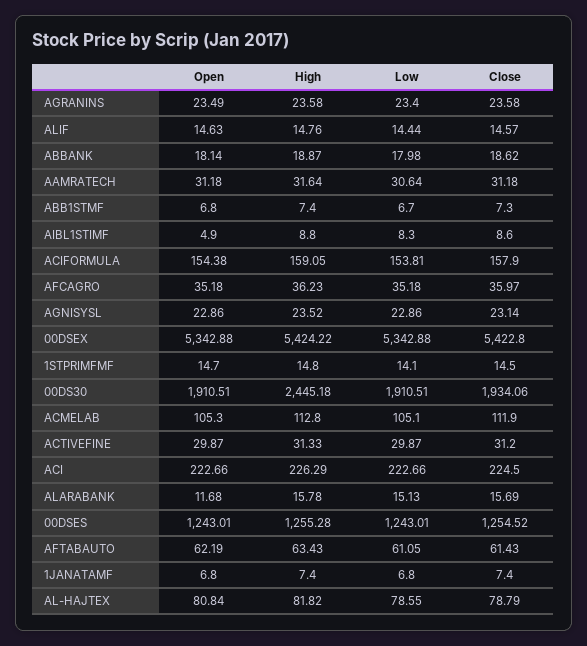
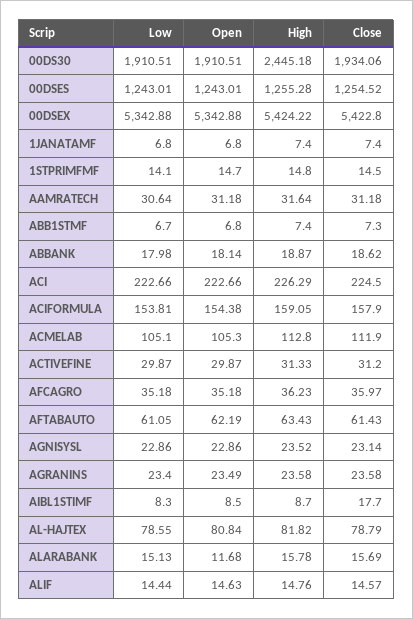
Open, AIBL1STIMF: 4.9 -> 8.5
High, AIBL1STIMF: 8.8 -> 8.7
Close, AIBL1STIMF: 8.6 -> 17.7

